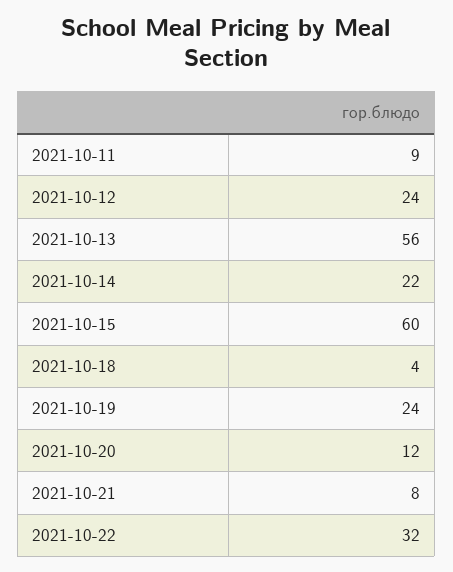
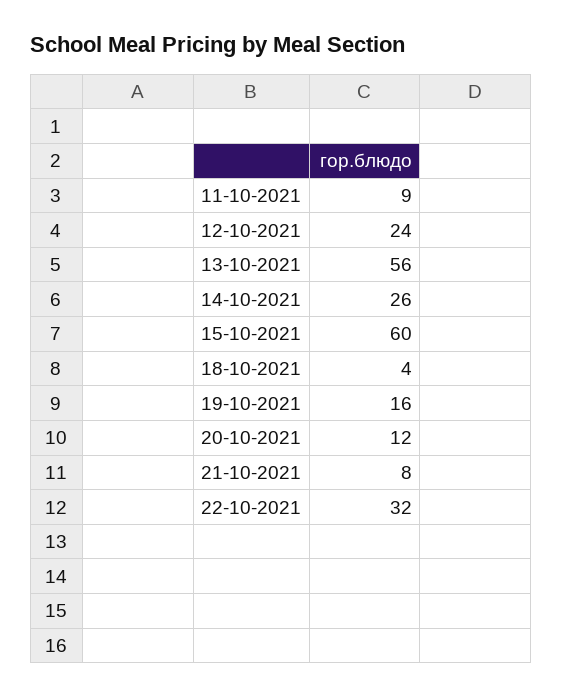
2021-10-14: 22 -> 26
2021-10-19: 24 -> 16

